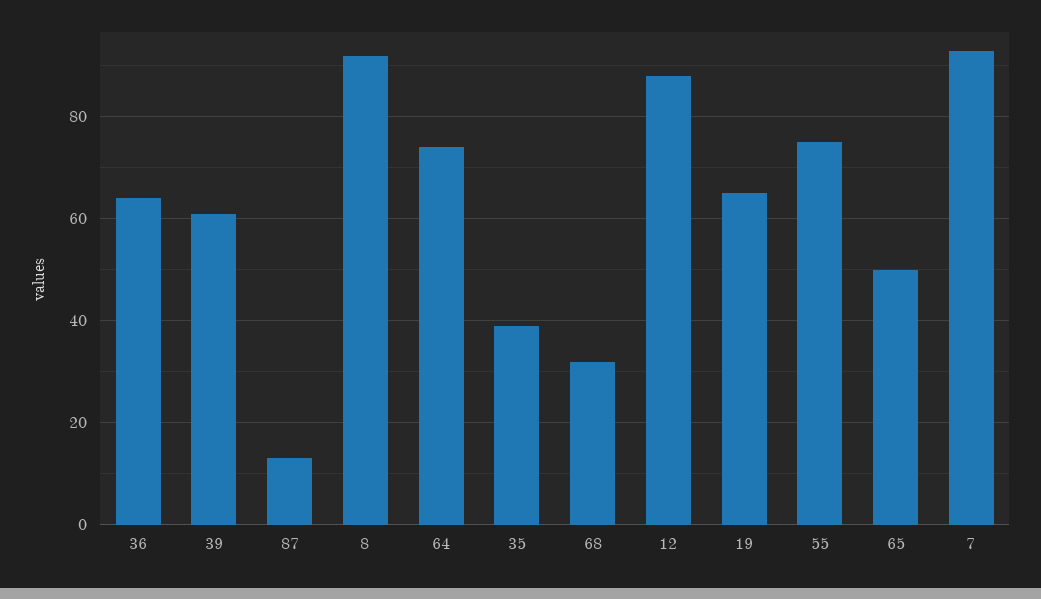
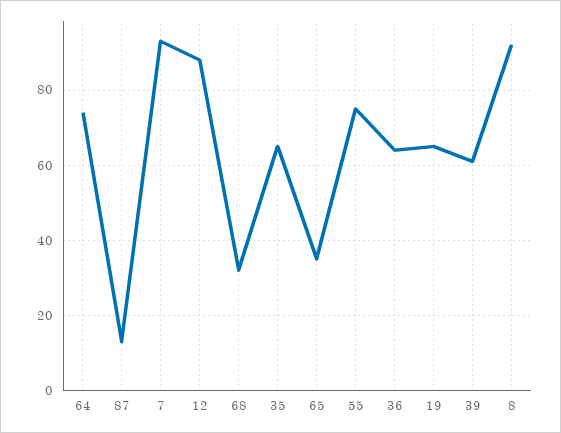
35: 40 -> 65
65: 50 -> 35

